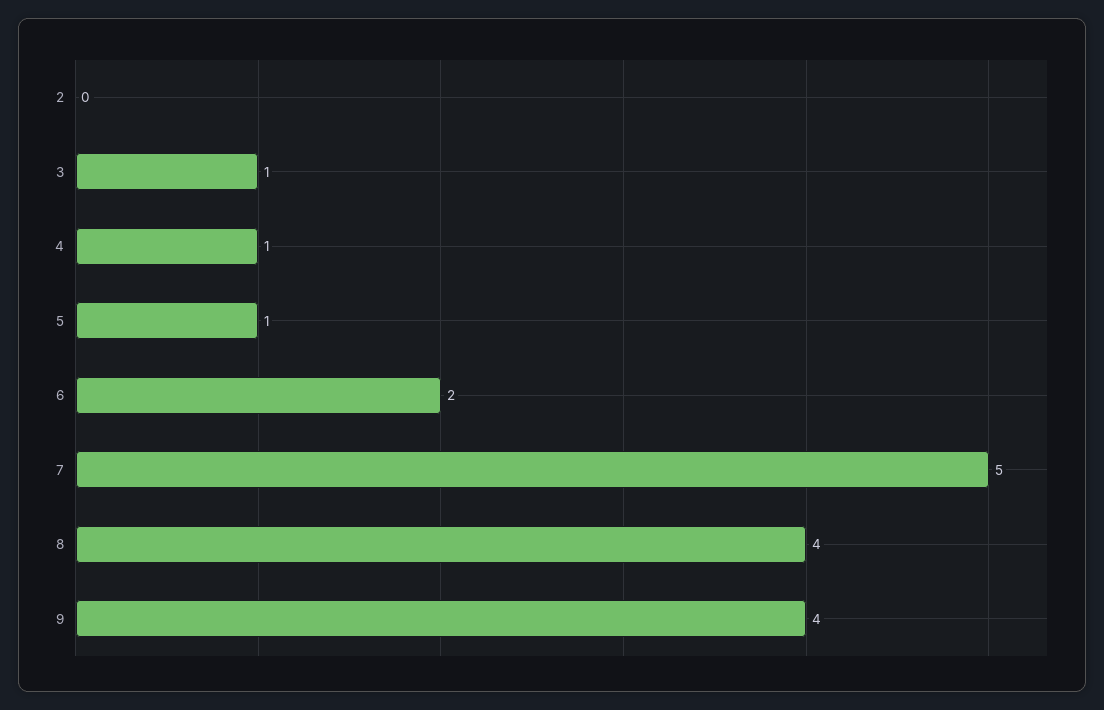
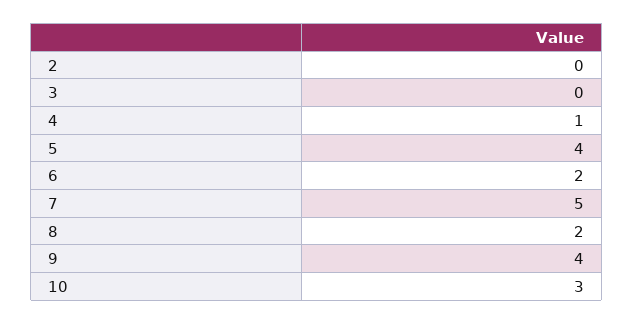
3: 1 -> 0
5: 1 -> 4
8: 4 -> 2
10: none -> 3

